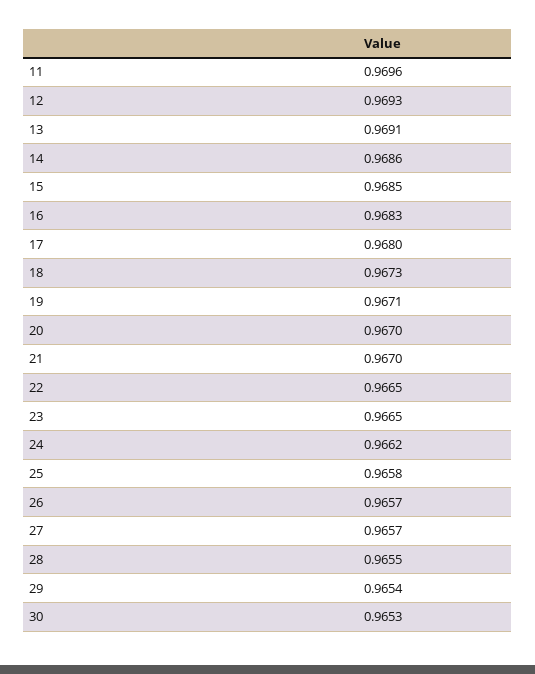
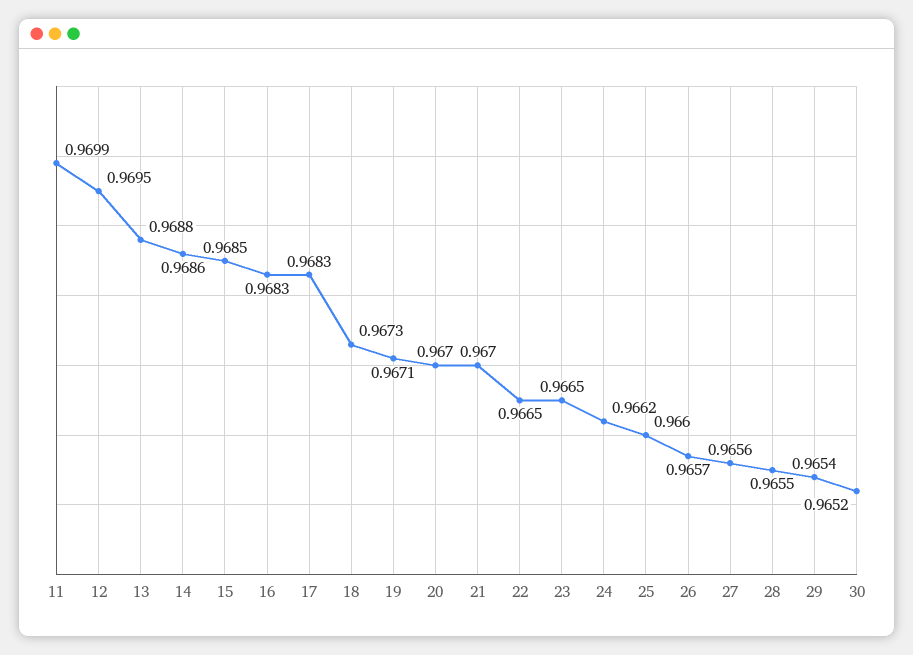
11: 0.9696 -> 0.9699
12: 0.9693 -> 0.9695
13: 0.9691 -> 0.9688
17: 0.968 -> 0.9683
25: 0.9658 -> 0.966
27: 0.9657 -> 0.9656
30: 0.9653 -> 0.9652

